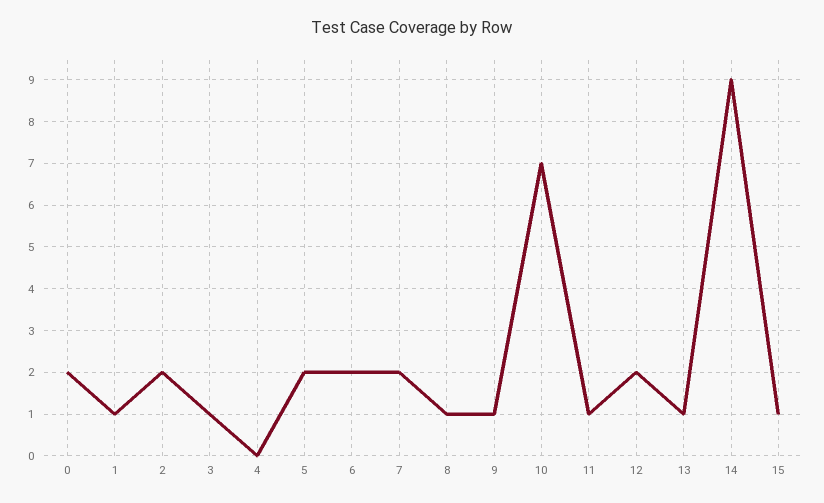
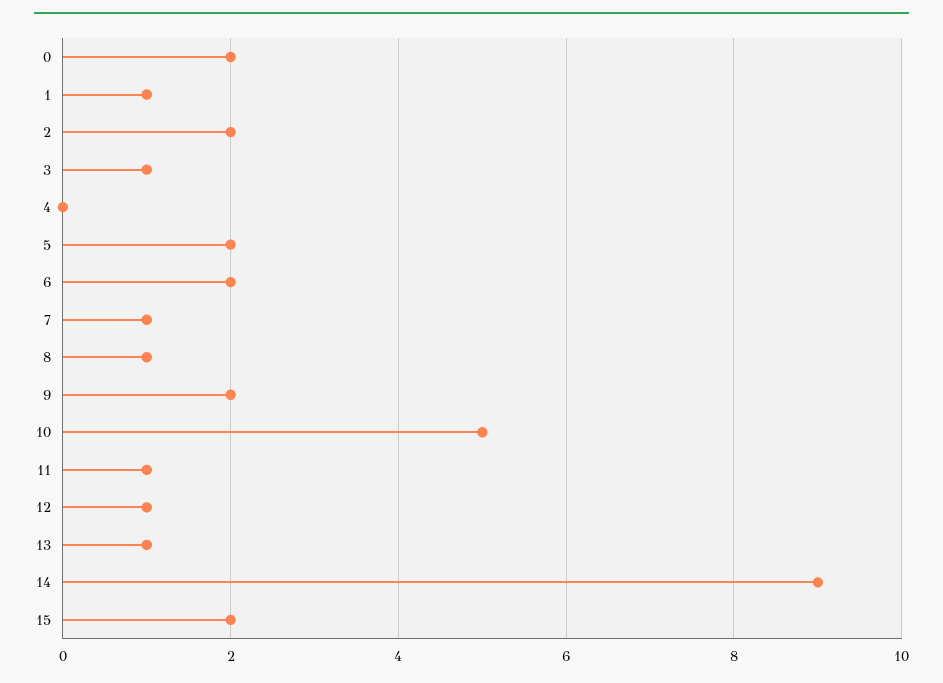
7: 2 -> 1
9: 1 -> 2
10: 7 -> 5
12: 2 -> 1
15: 1 -> 2

